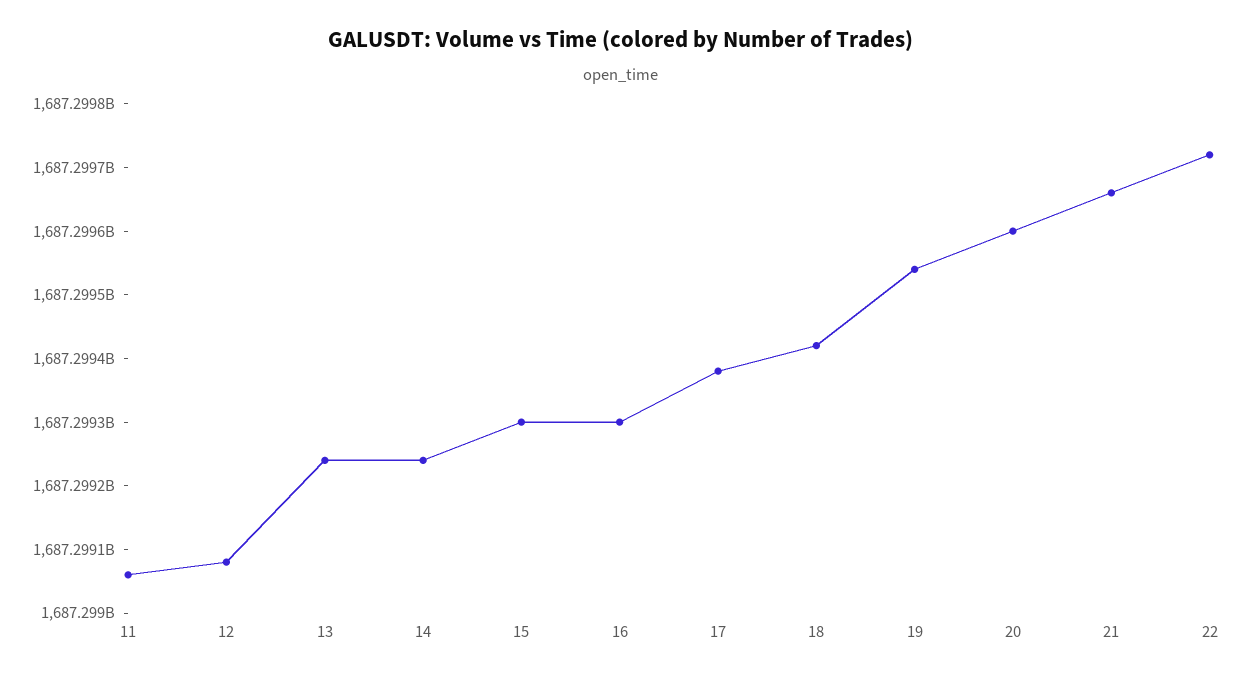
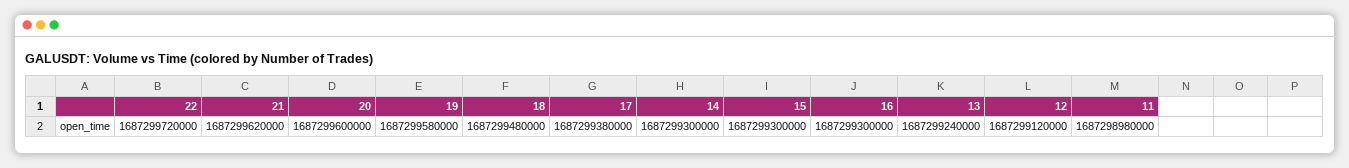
11: 1687299060000 -> 1687298980000
12: 1687299080000 -> 1687299120000
14: 1687299240000 -> 1687299300000
18: 1687299420000 -> 1687299480000
19: 1687299540000 -> 1687299580000
21: 1687299660000 -> 1687299620000

